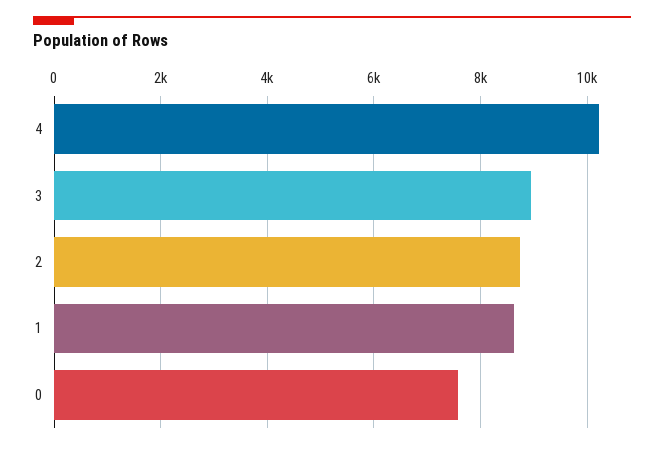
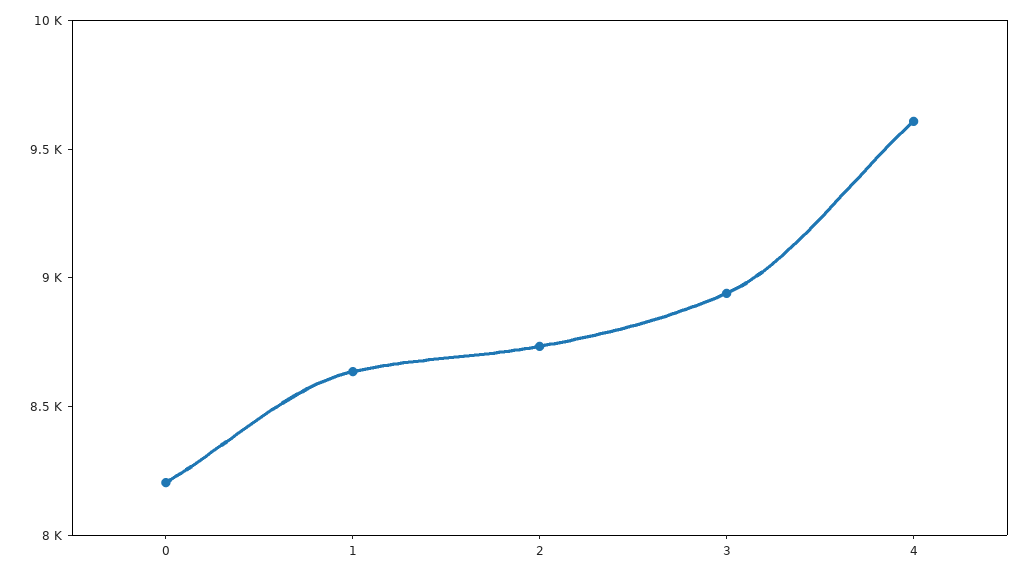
4: 10200 -> 9600
0: 7600 -> 8200

